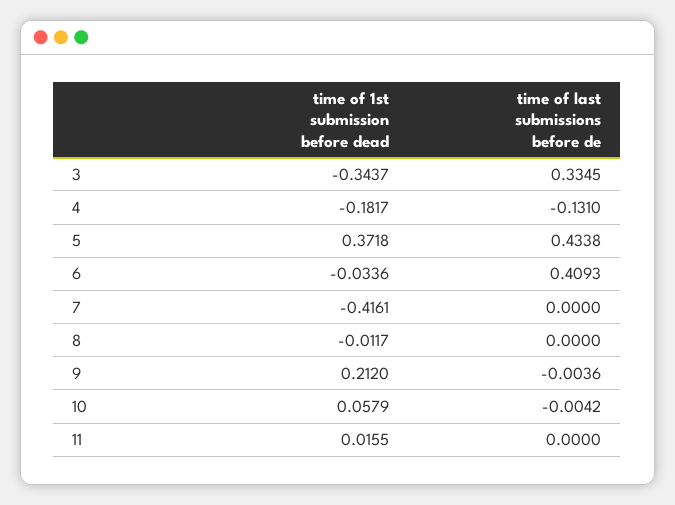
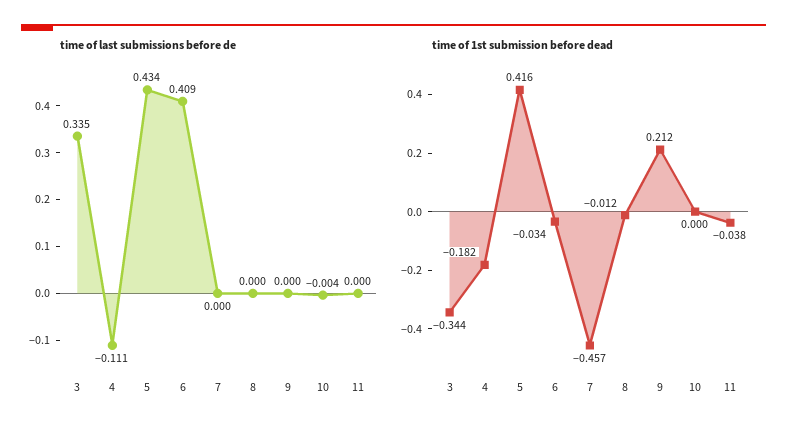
time of last submissions before de, 4: -0.131 -> -0.111
time of 1st submission before dead, 5: 0.3718 -> 0.416
time of 1st submission before dead, 7: -0.4161 -> -0.457
time of last submissions before de, 9: -0.0036 -> 0
time of 1st submission before dead, 10: 0.0579 -> 0
time of 1st submission before dead, 11: 0.0155 -> -0.038

